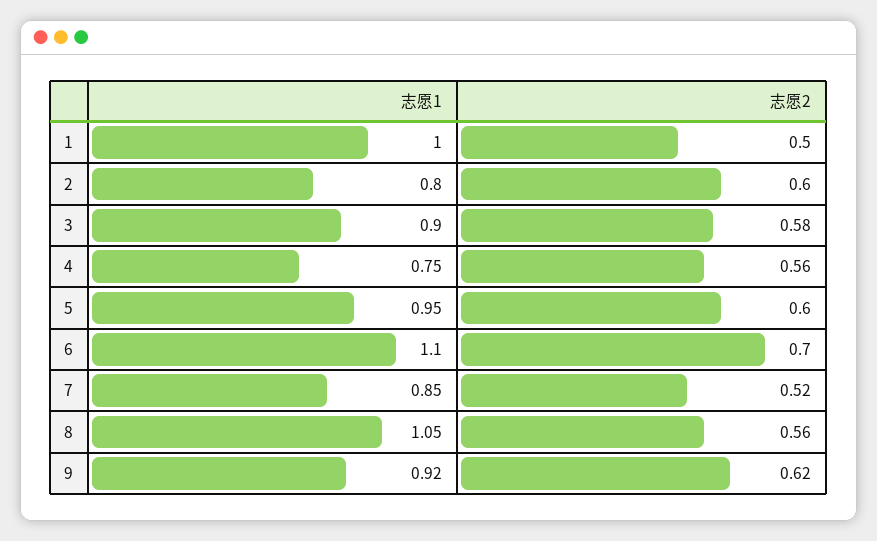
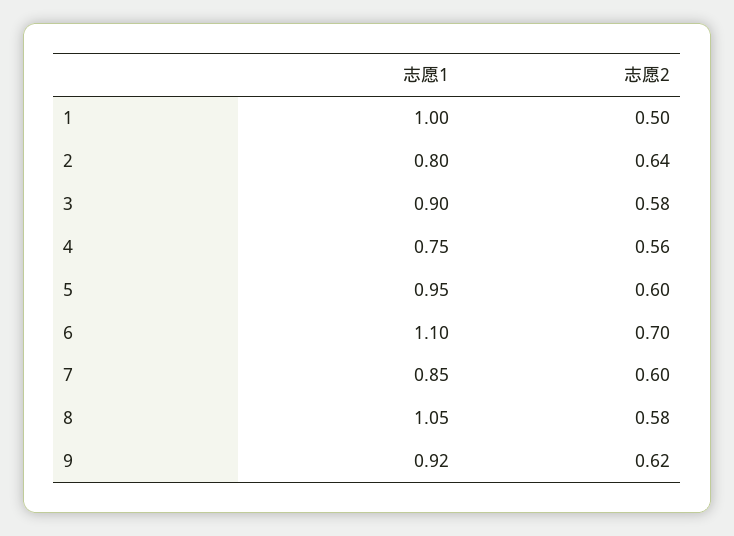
志愿2, 2: 0.6 -> 0.64
志愿2, 7: 0.52 -> 0.6
志愿2, 8: 0.56 -> 0.58

